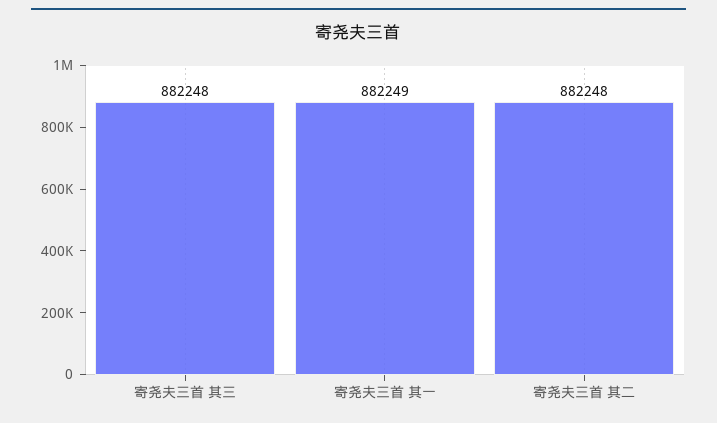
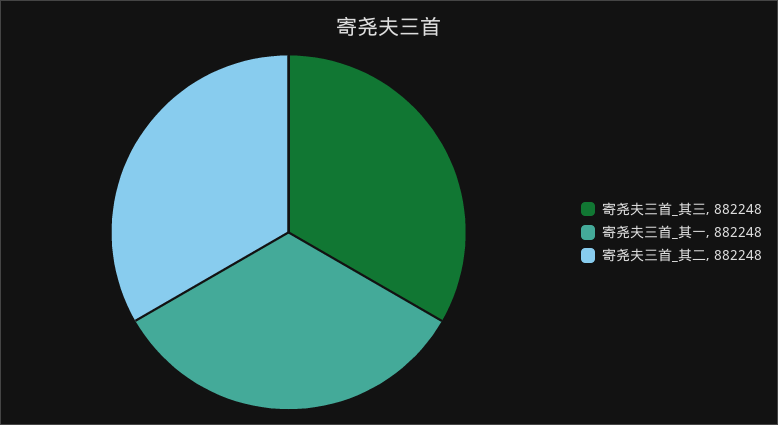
寄尧夫三首 其一: 882249 -> 882248

